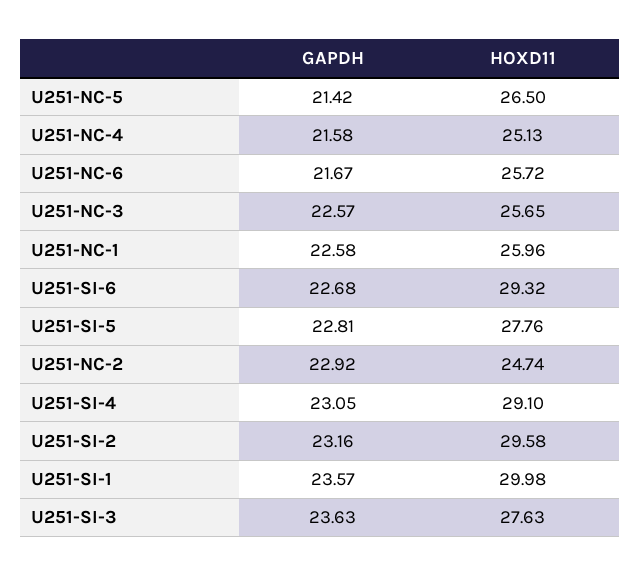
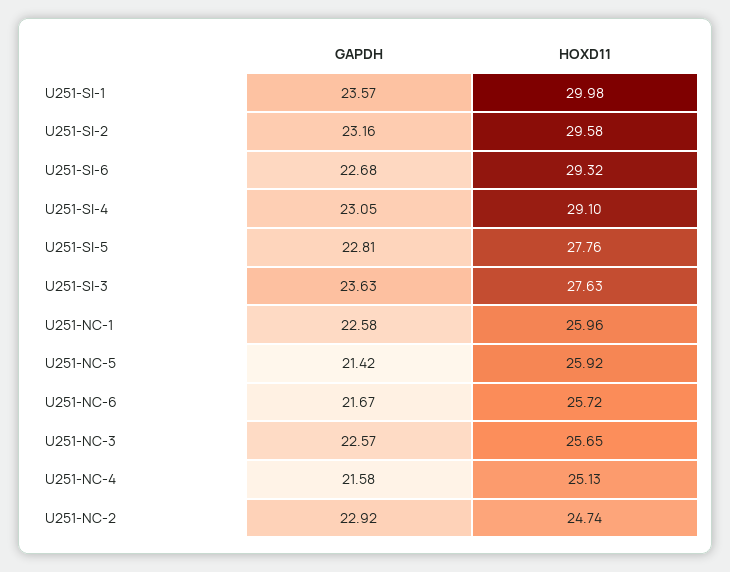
HOXD11, U251-NC-5: 26.5 -> 25.92

